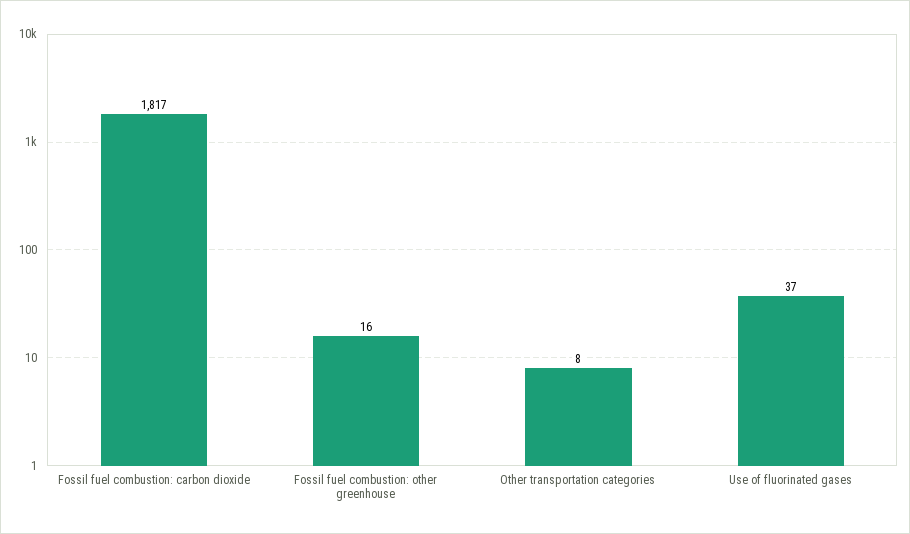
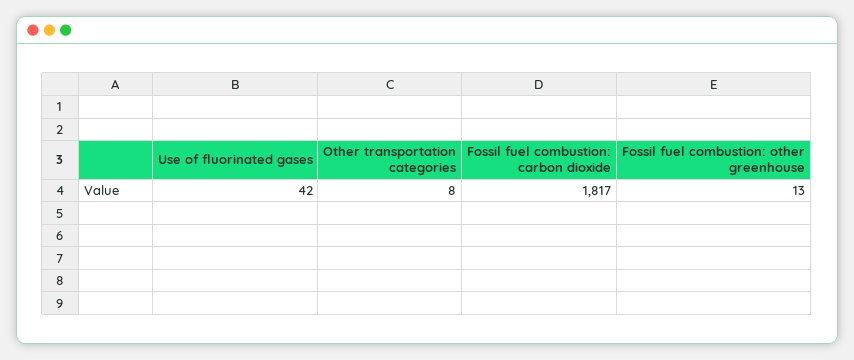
Fossil fuel combustion: other greenhouse: 16 -> 13
Use of fluorinated gases: 37 -> 42

